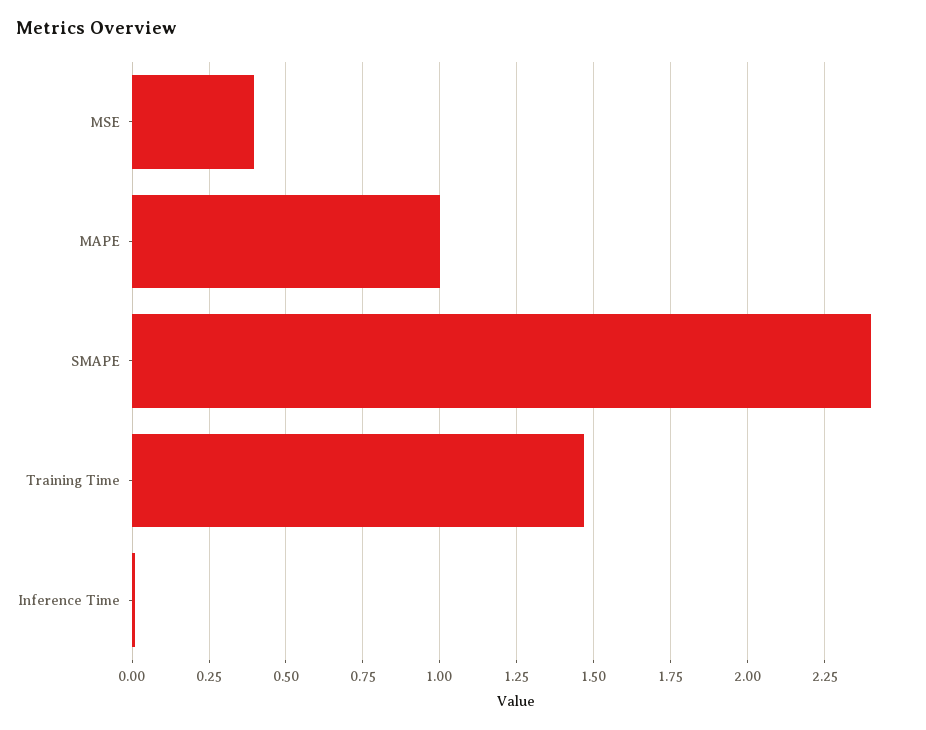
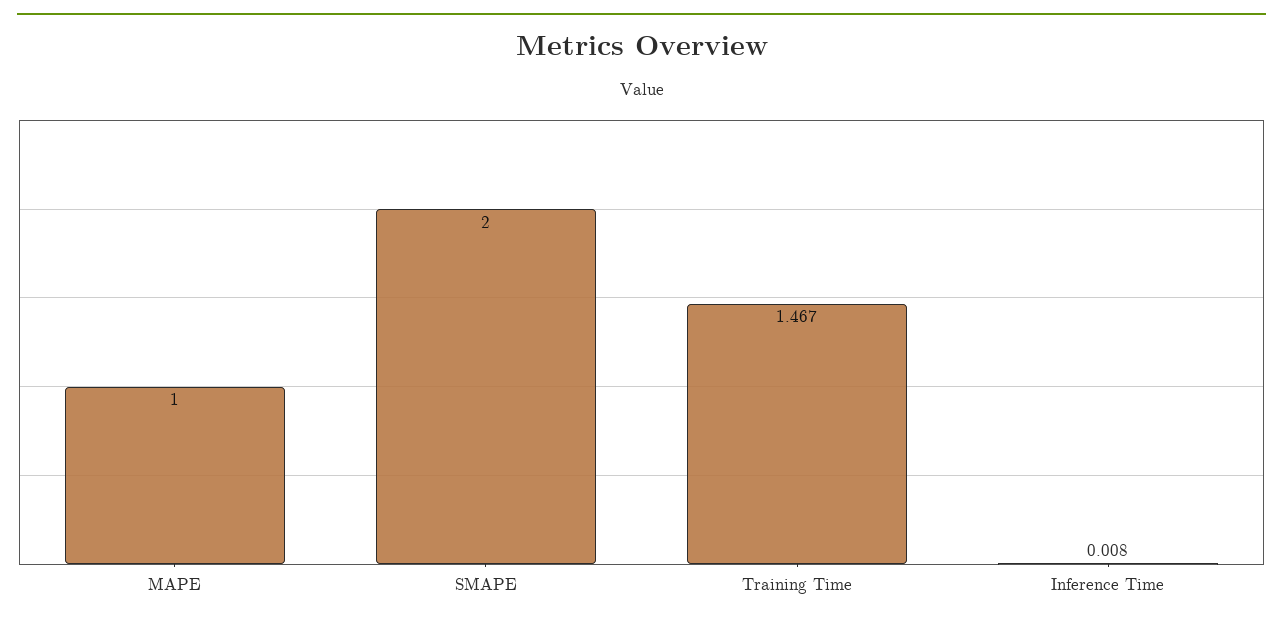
MSE: 0.4 -> none
SMAPE: 2.4 -> 2

